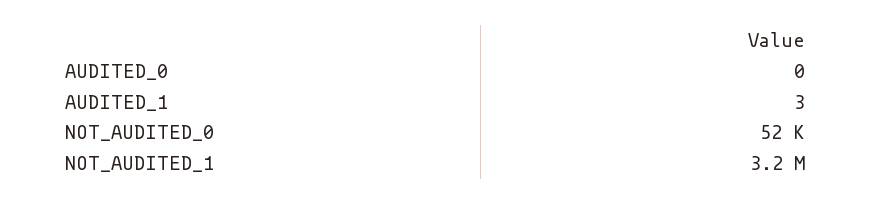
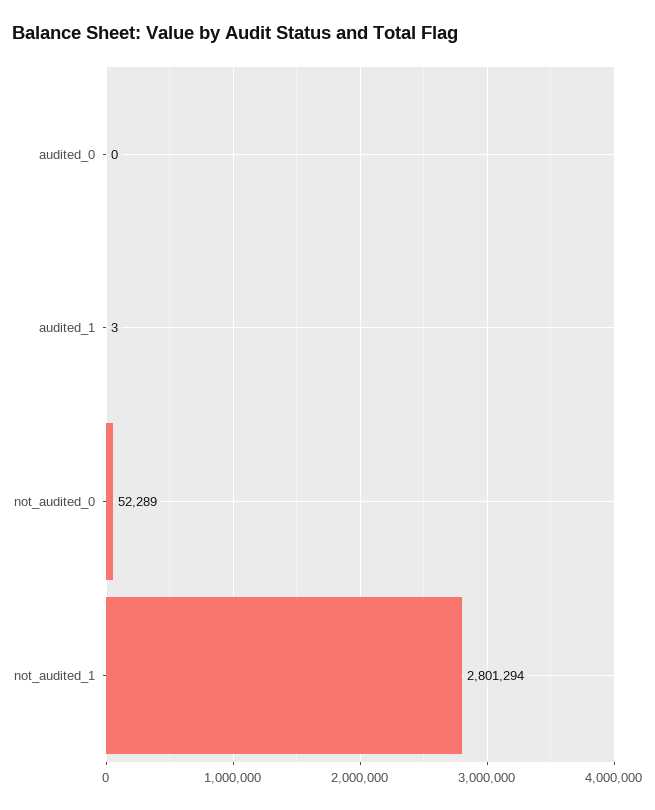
NOT_AUDITED_1: 3200000 -> 2801294

